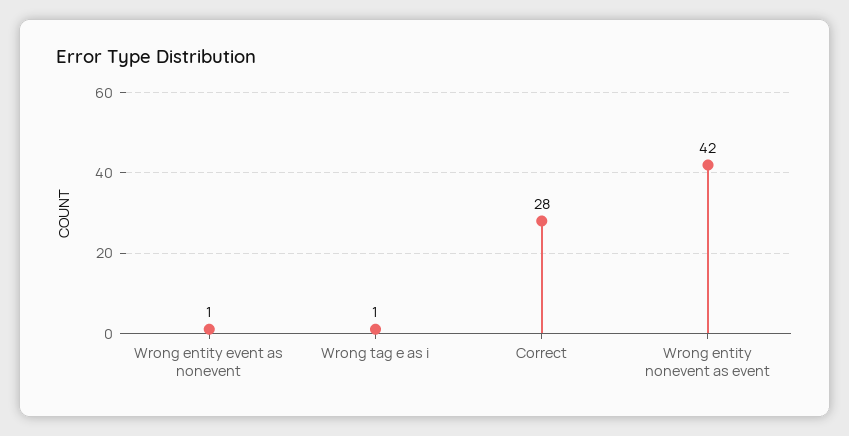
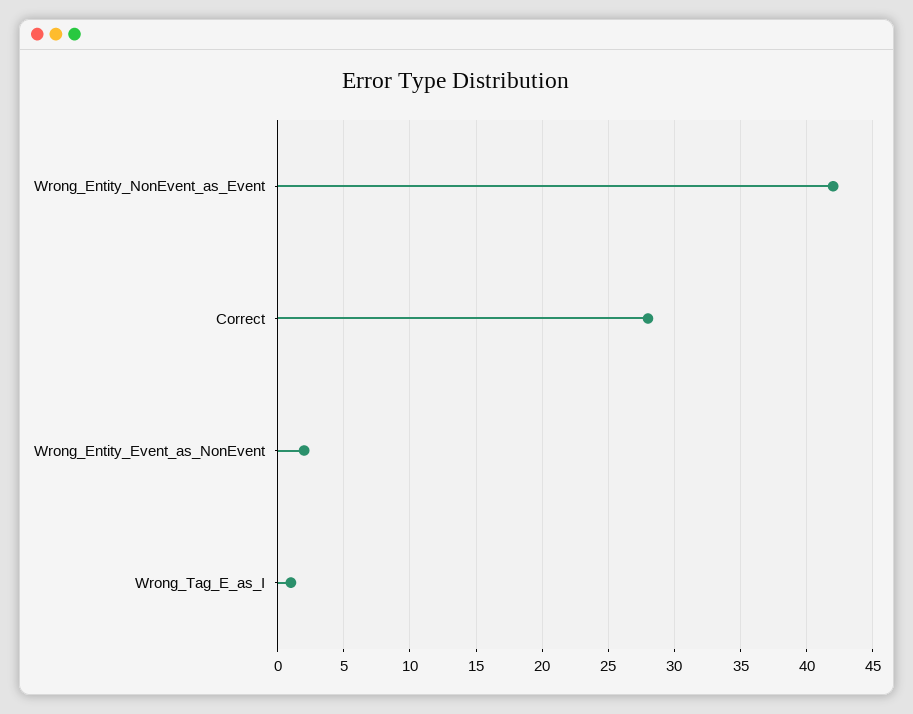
Wrong entity event as nonevent: 1 -> 2

